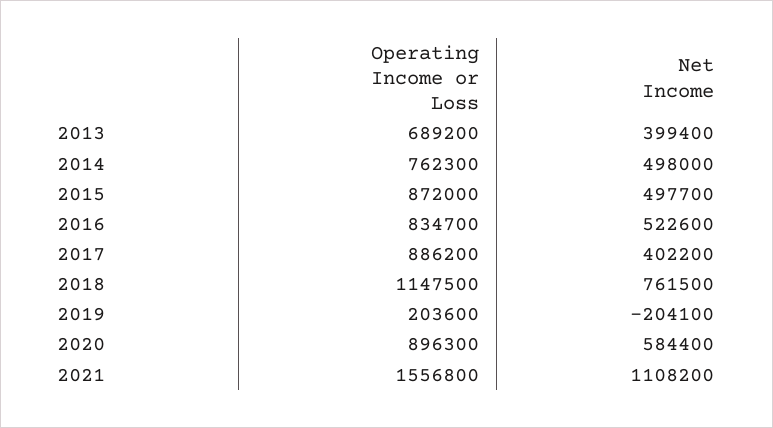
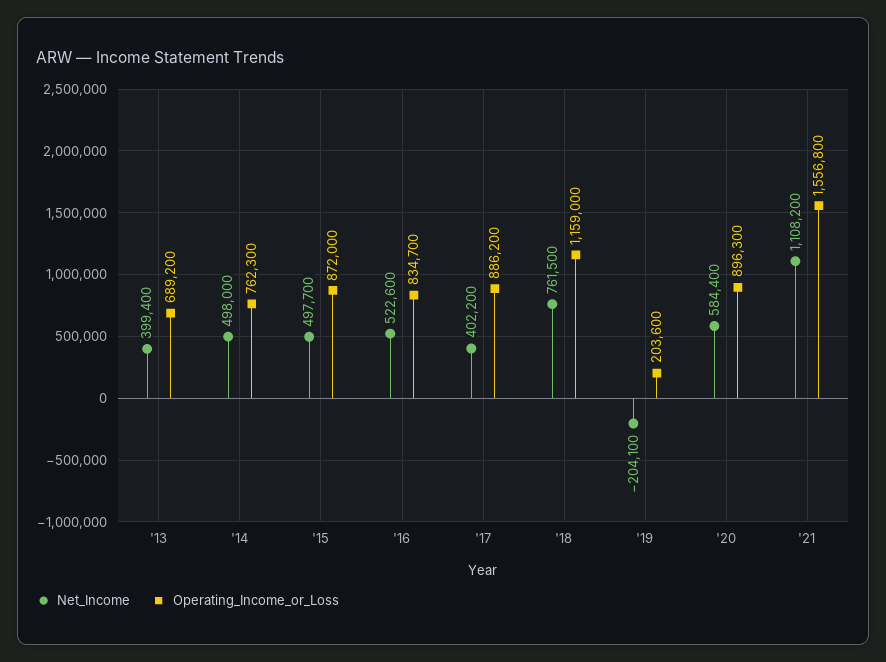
Operating Income or Loss, 2018: 1147500 -> 1159000

